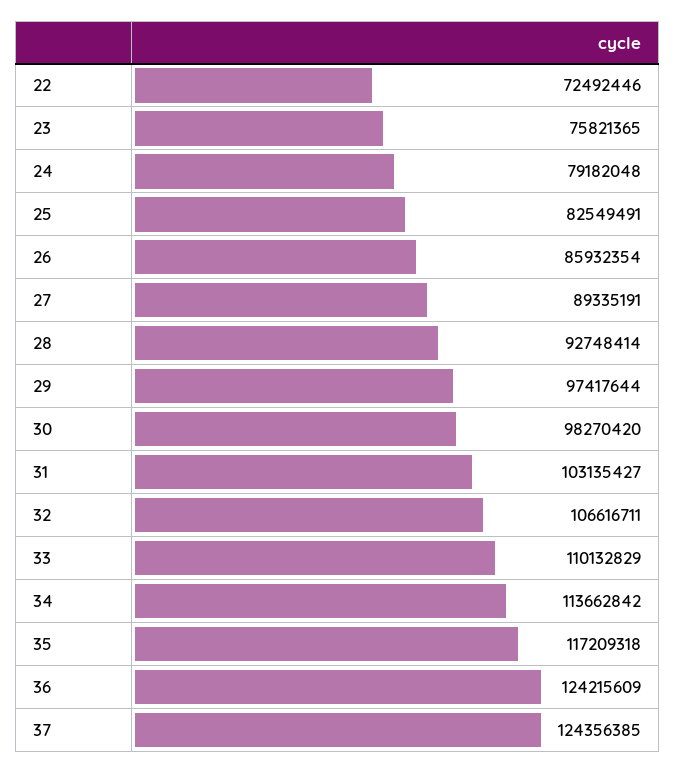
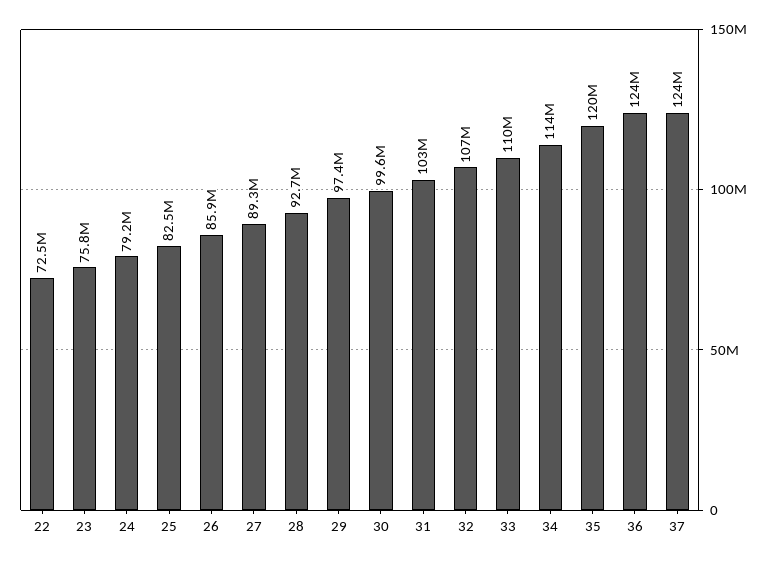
30: 98270420 -> 99600000
35: 117209318 -> 120000000

